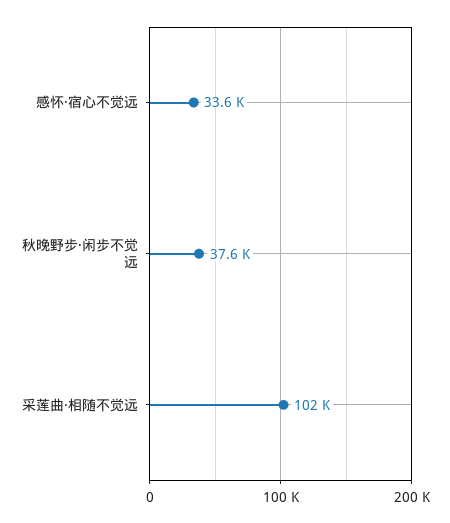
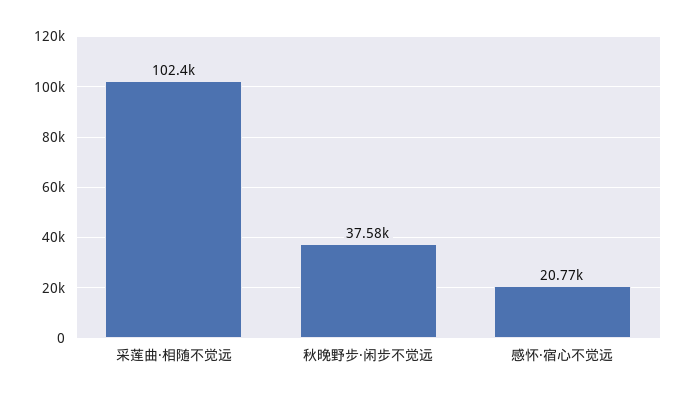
感怀·宿心不觉远: 33600 -> 20770

